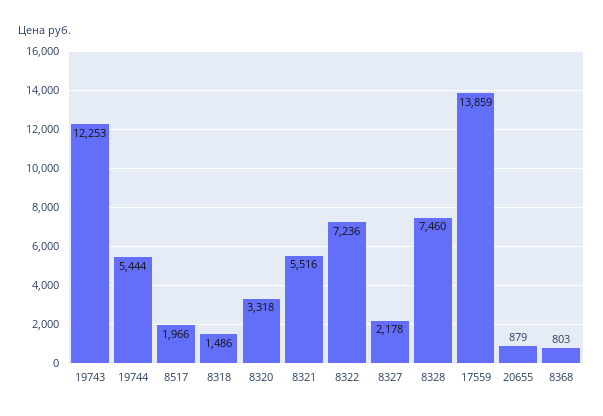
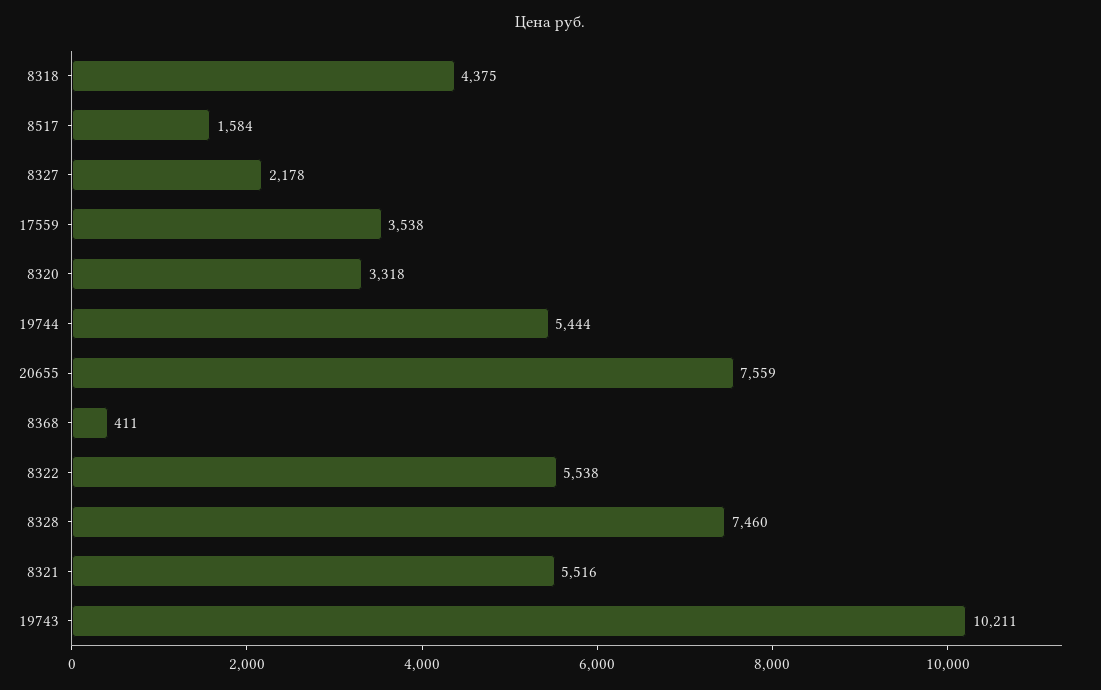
19743: 12253 -> 10211
8517: 1966 -> 1584
8318: 1486 -> 4375
8322: 7236 -> 5538
17559: 13859 -> 3538
20655: 879 -> 7559
8368: 803 -> 411

